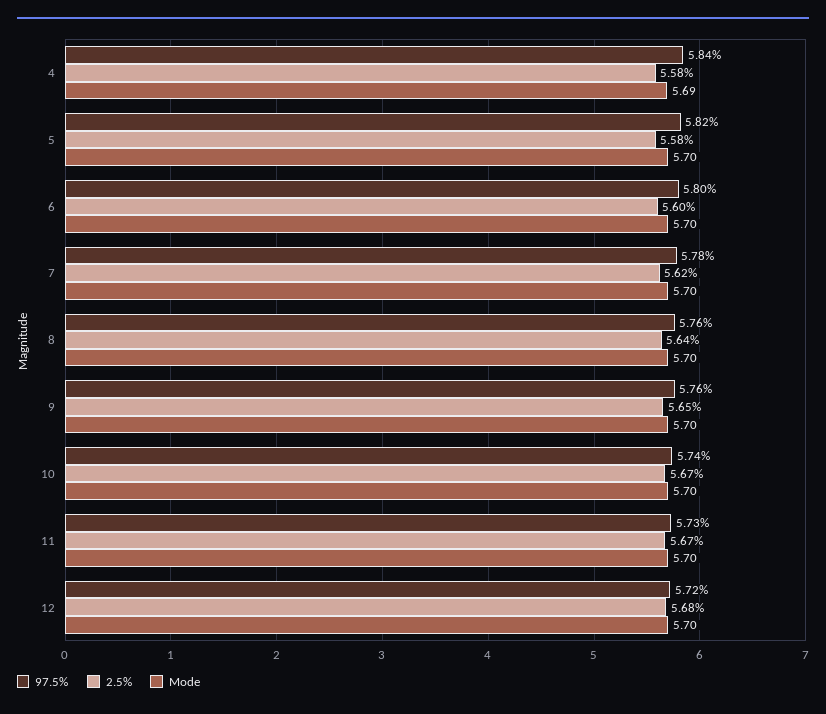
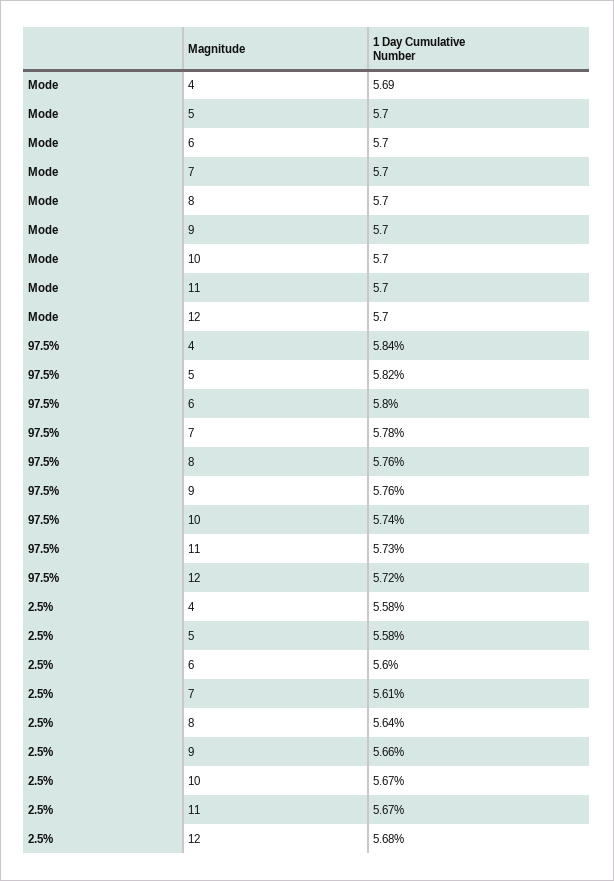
2.5%, 7: 5.62 -> 5.61
2.5%, 9: 5.65 -> 5.66

